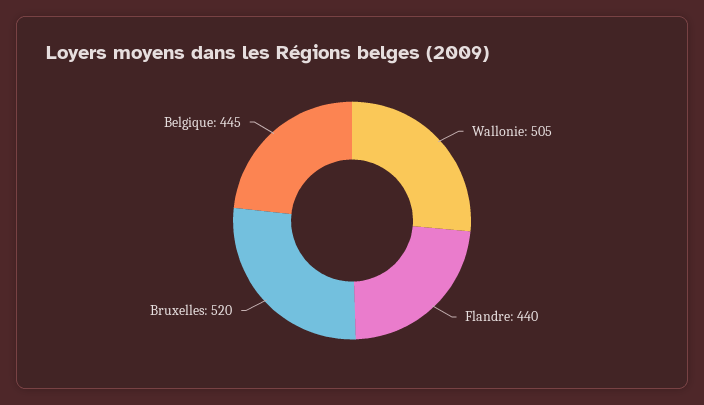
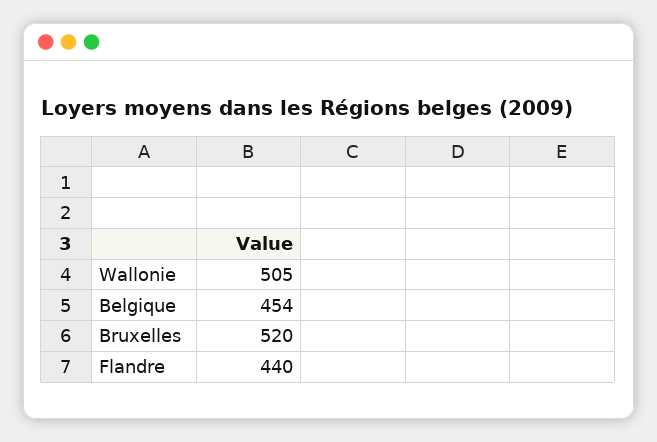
Belgique: 445 -> 454

